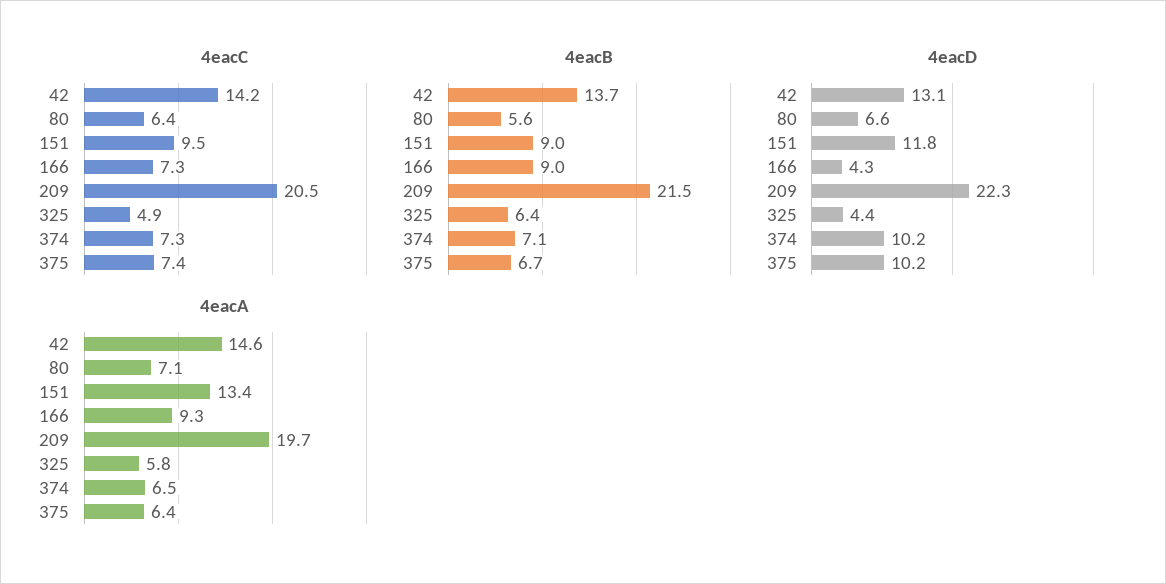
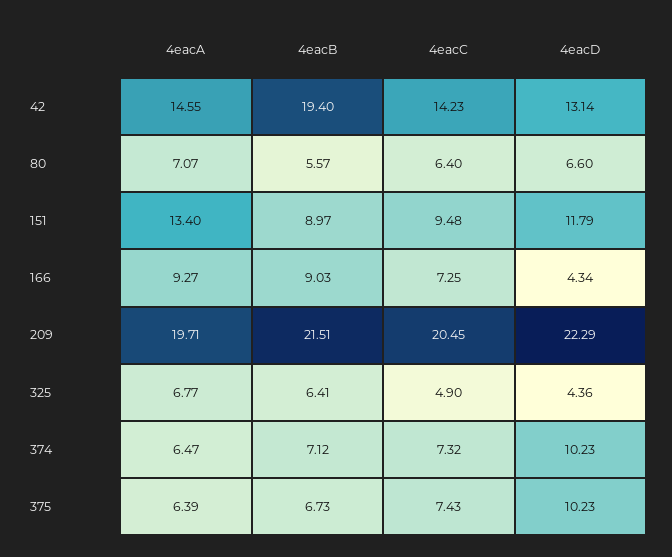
4eacB, 42: 13.7 -> 19.4
4eacA, 325: 5.8 -> 6.77

